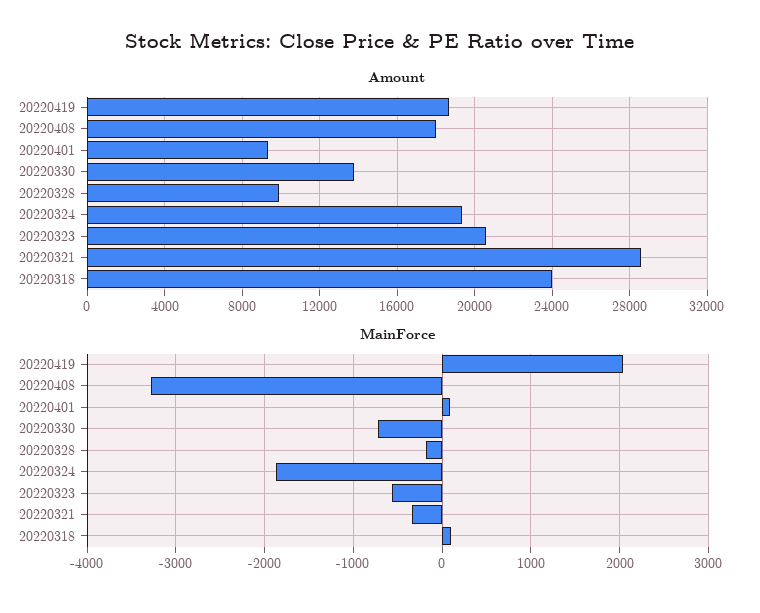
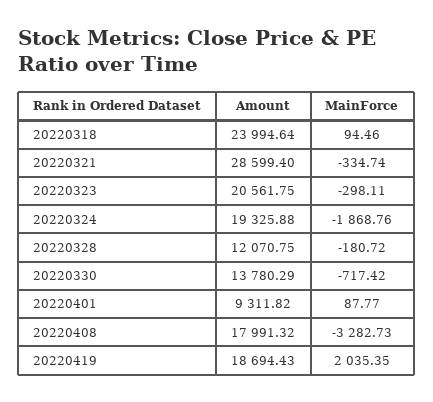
Amount, 20220328: 10000 -> 12070.75
MainForce, 20220323: -600 -> -298.11

